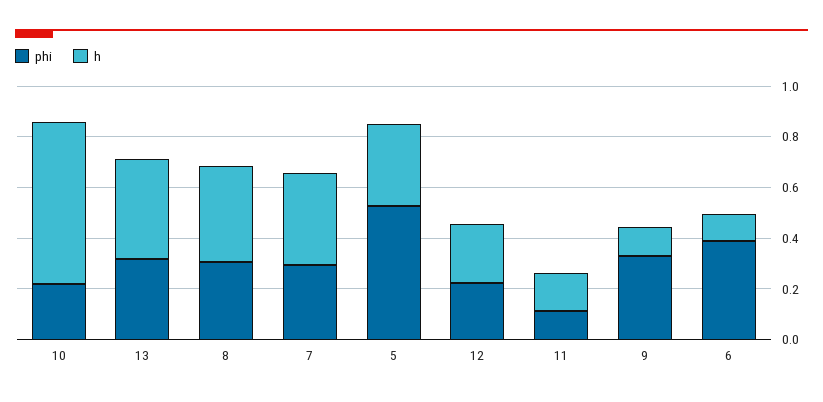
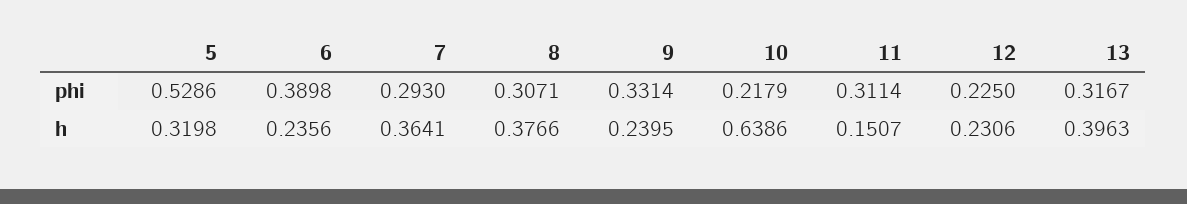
phi, 11: 0.1 -> 0.3114
h, 9: 0.1 -> 0.2395
h, 6: 0.1 -> 0.2356

